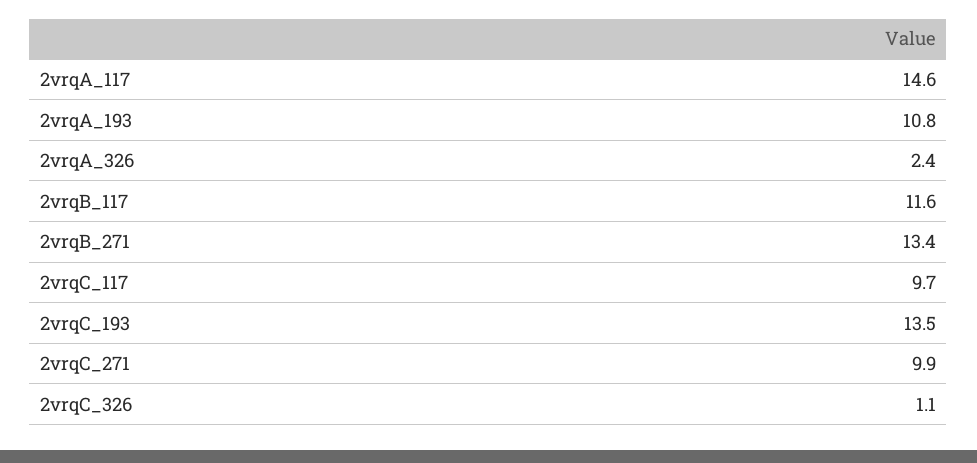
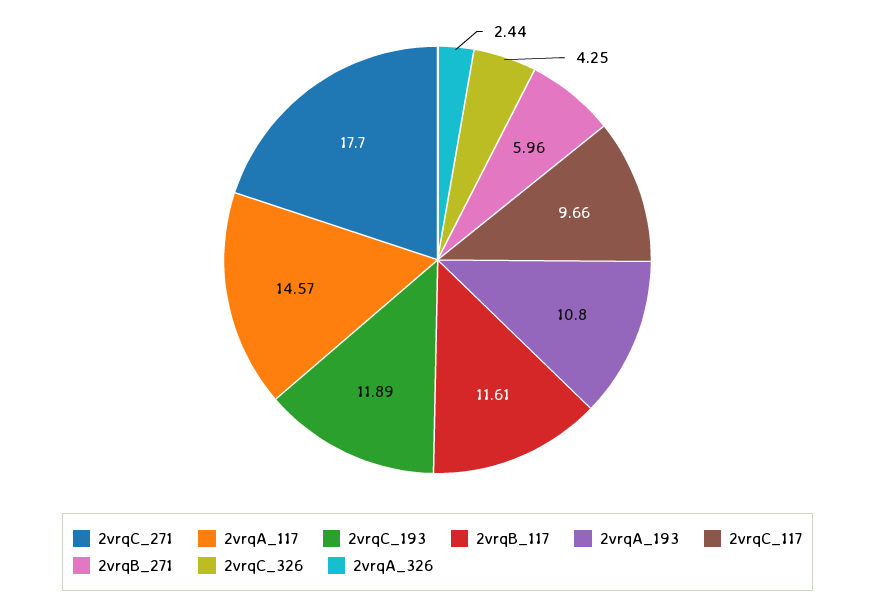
2vrqB_271: 13.4 -> 5.96
2vrqC_193: 13.5 -> 11.89
2vrqC_271: 9.9 -> 17.7
2vrqC_326: 1.1 -> 4.25

